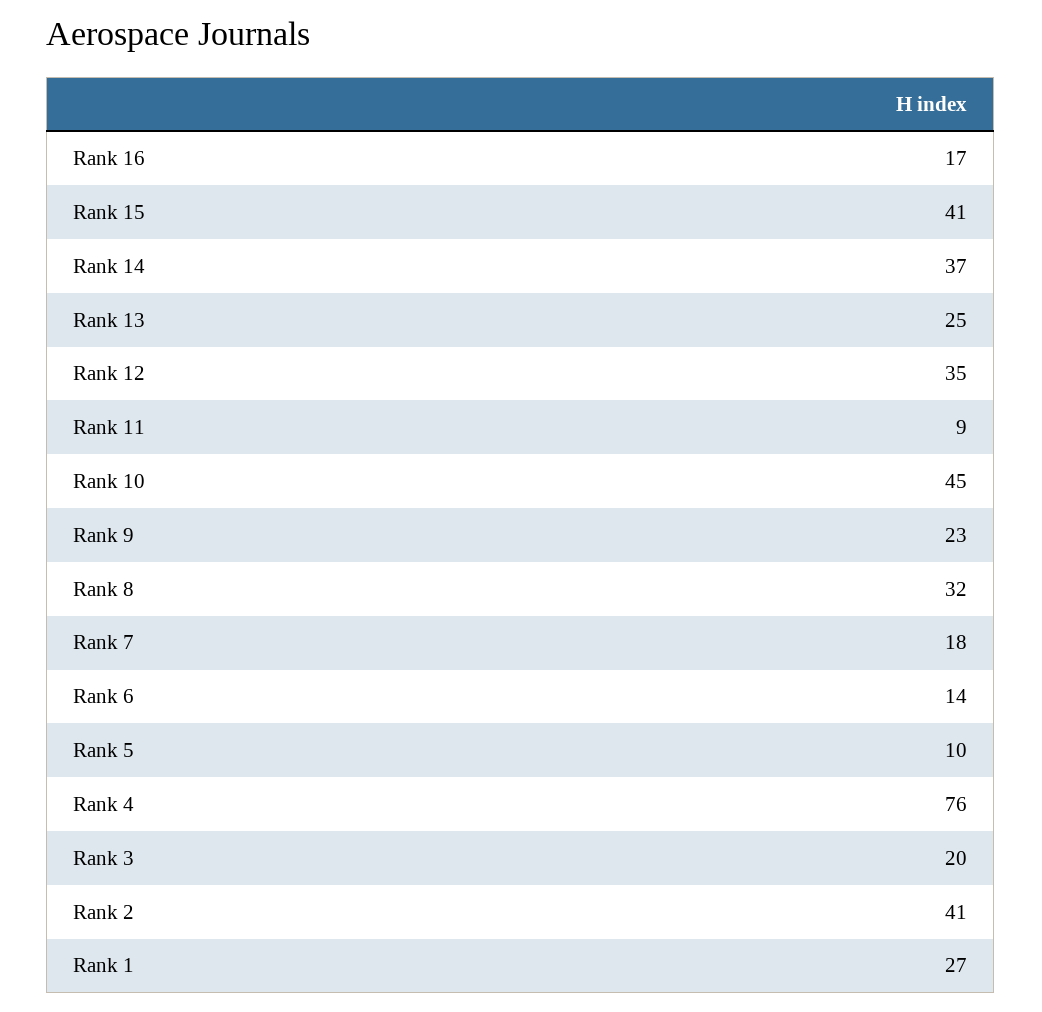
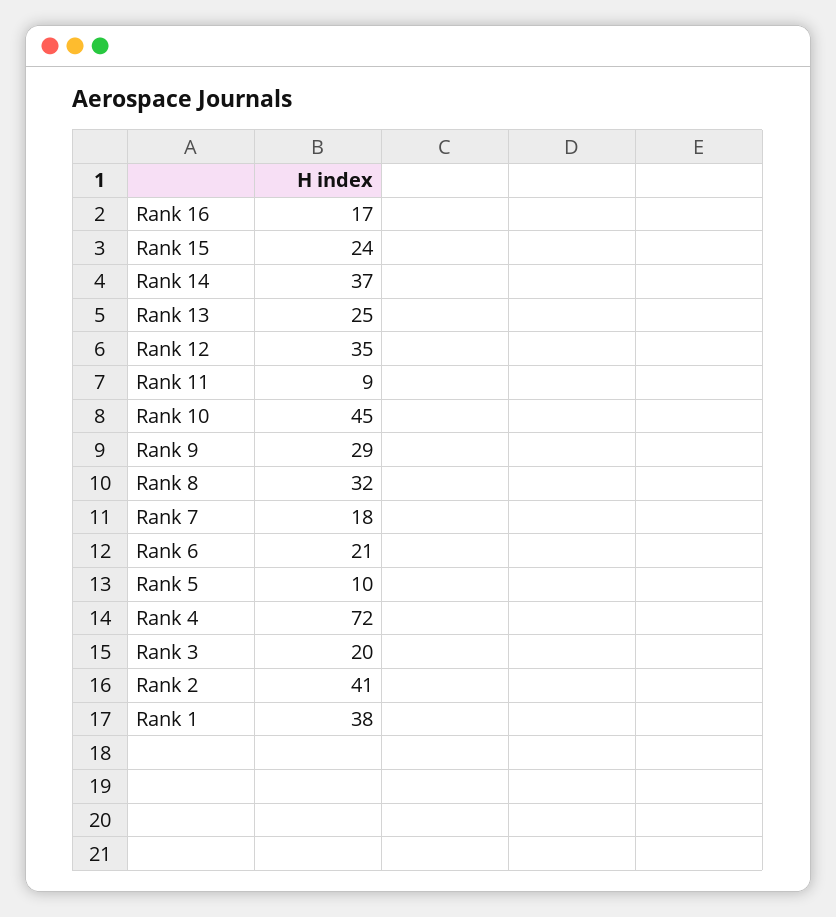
Rank 15: 41 -> 24
Rank 9: 23 -> 29
Rank 6: 14 -> 21
Rank 4: 76 -> 72
Rank 1: 27 -> 38

